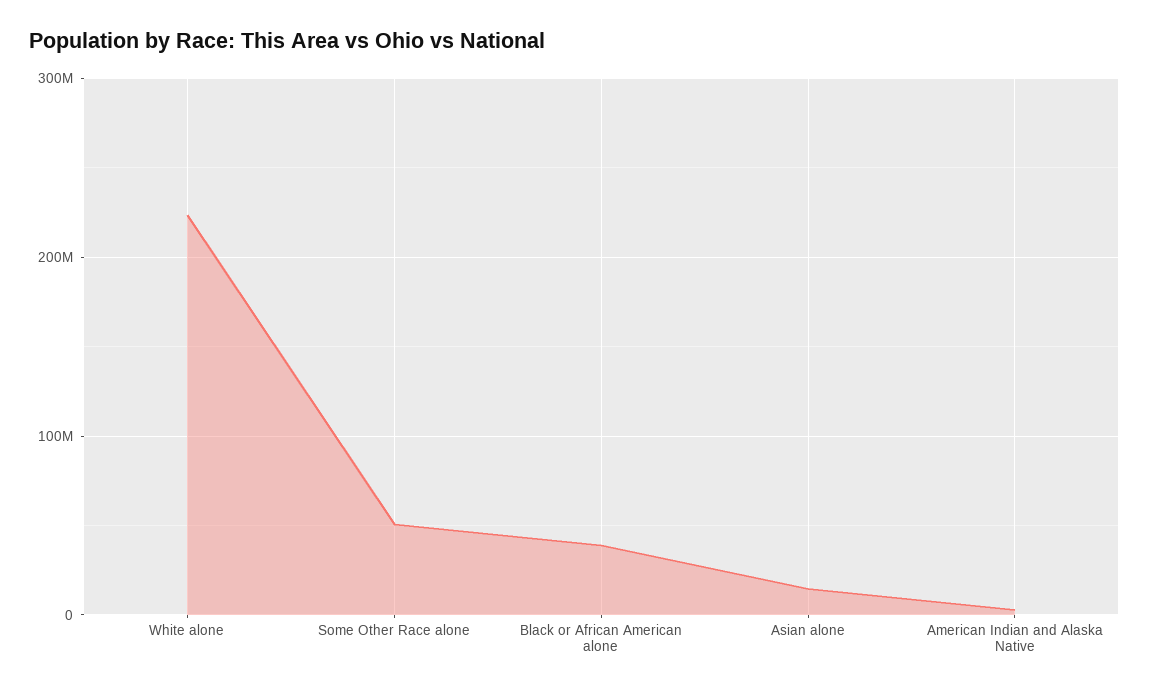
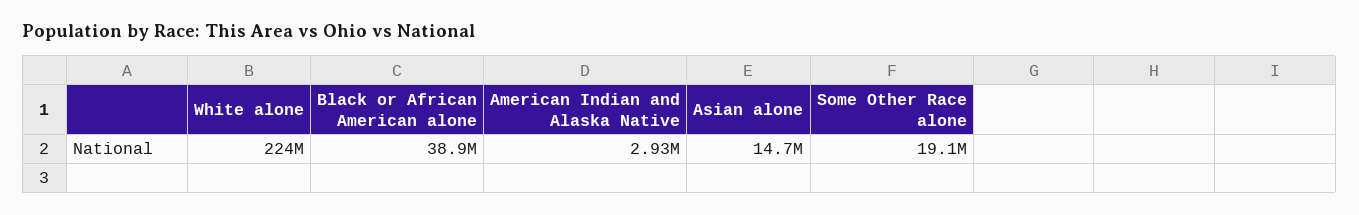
Some Other Race alone: 50000000 -> 19100000

